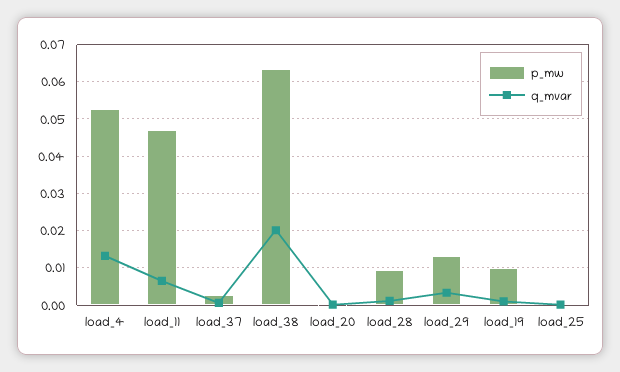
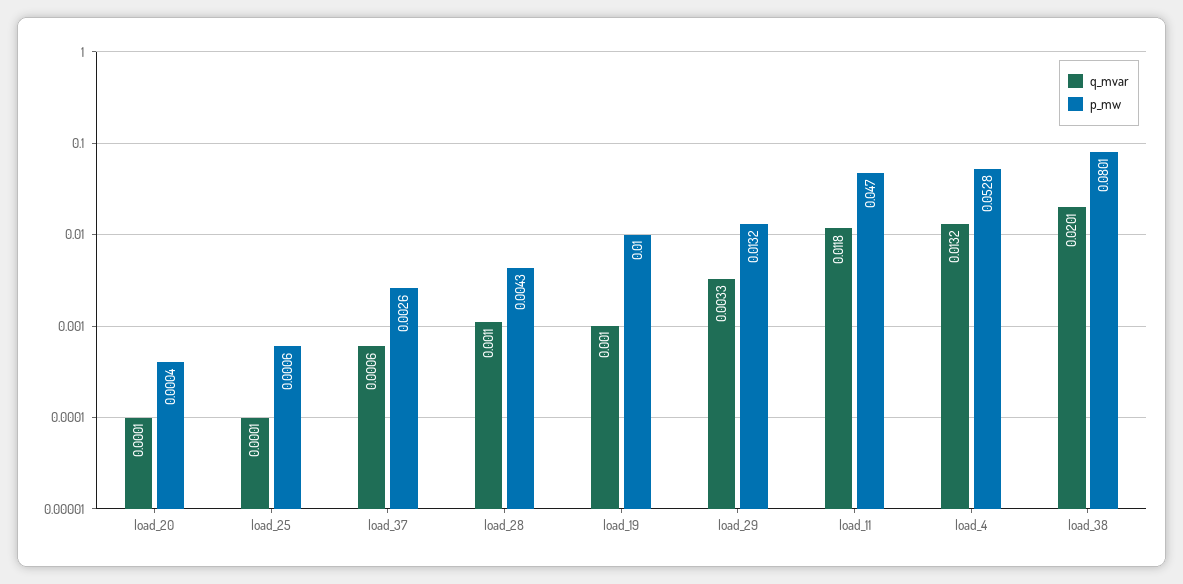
q_mvar, load_11: 0.006 -> 0.0118
p_mw, load_38: 0.064 -> 0.0801
p_mw, load_28: 0.01 -> 0.0043

